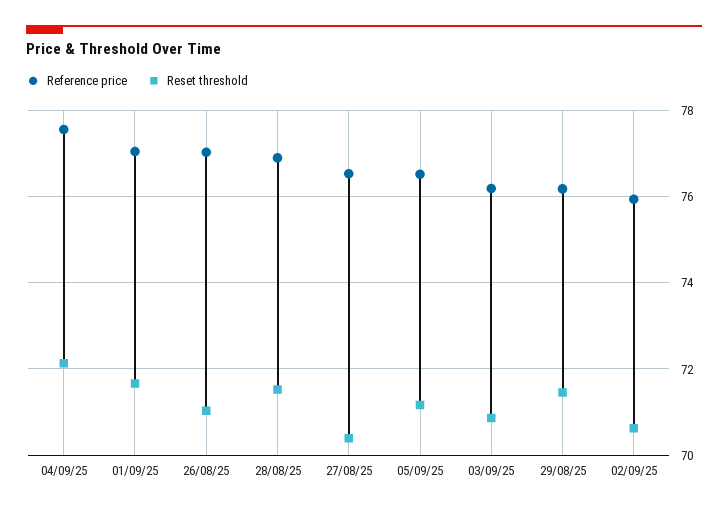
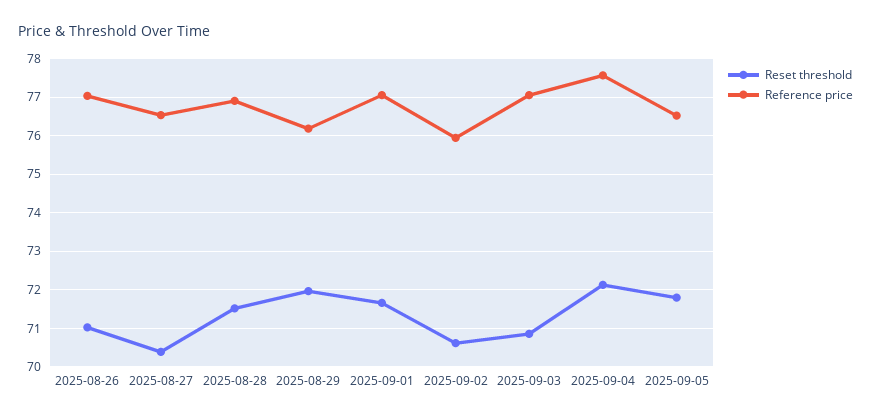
Reset threshold, 05/09/25: 71.2 -> 71.8
Reference price, 03/09/25: 76.2 -> 77
Reset threshold, 29/08/25: 71.4 -> 72

